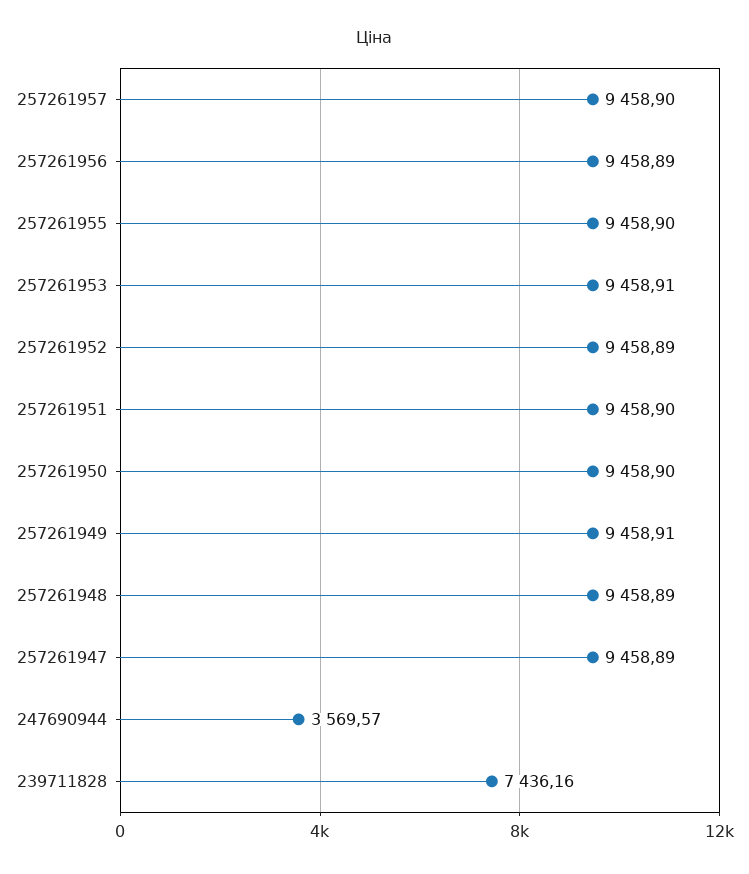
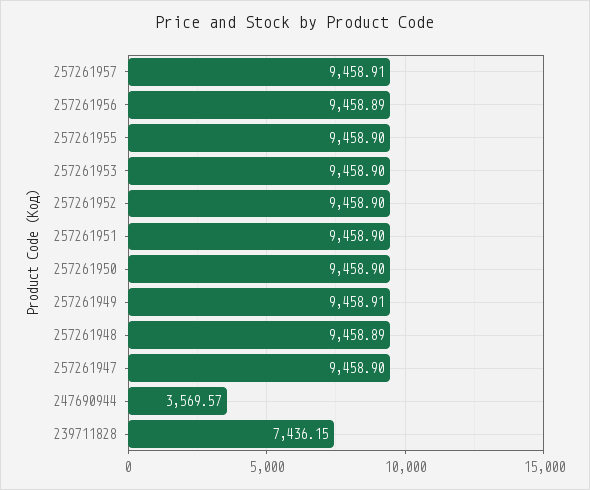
257261957: 9458.9 -> 9458.91
257261953: 9458.91 -> 9458.9
257261952: 9458.89 -> 9458.9
257261947: 9458.89 -> 9458.9
239711828: 7436.16 -> 7436.15

